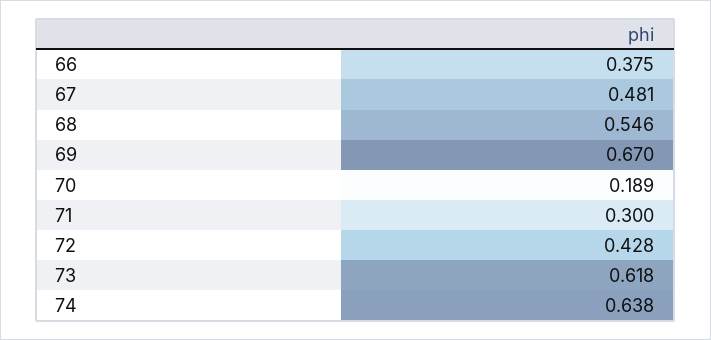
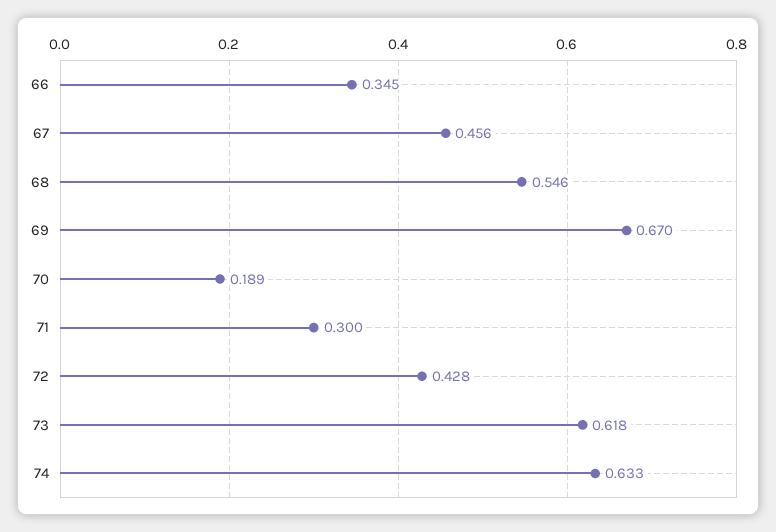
66: 0.375 -> 0.345
67: 0.481 -> 0.456
74: 0.638 -> 0.633

